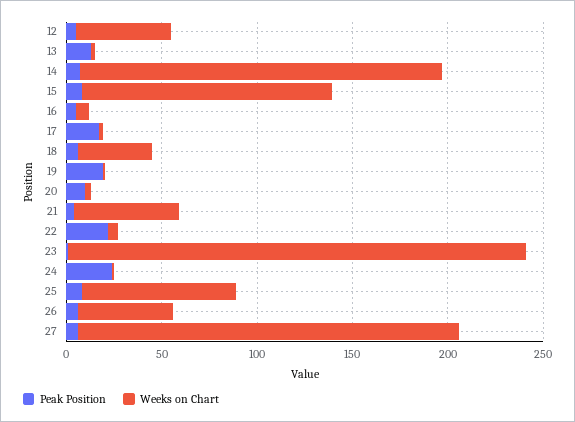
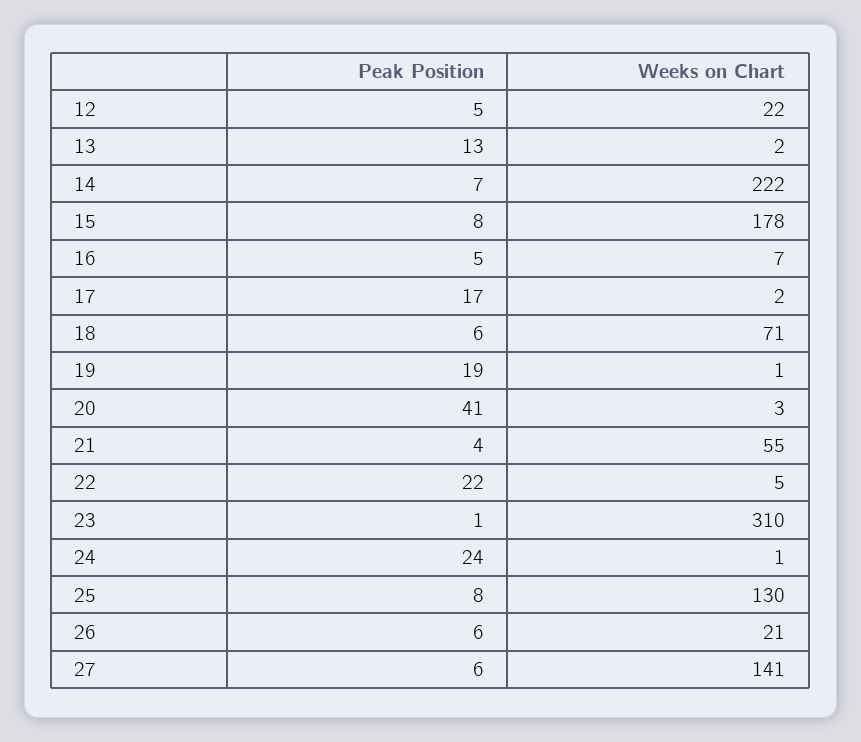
Weeks on Chart, 12: 50 -> 22
Weeks on Chart, 14: 190 -> 222
Weeks on Chart, 15: 130 -> 178
Weeks on Chart, 18: 40 -> 71
Peak Position, 20: 10 -> 41
Weeks on Chart, 23: 240 -> 310
Weeks on Chart, 25: 80 -> 130
Weeks on Chart, 26: 50 -> 21
Weeks on Chart, 27: 200 -> 141

